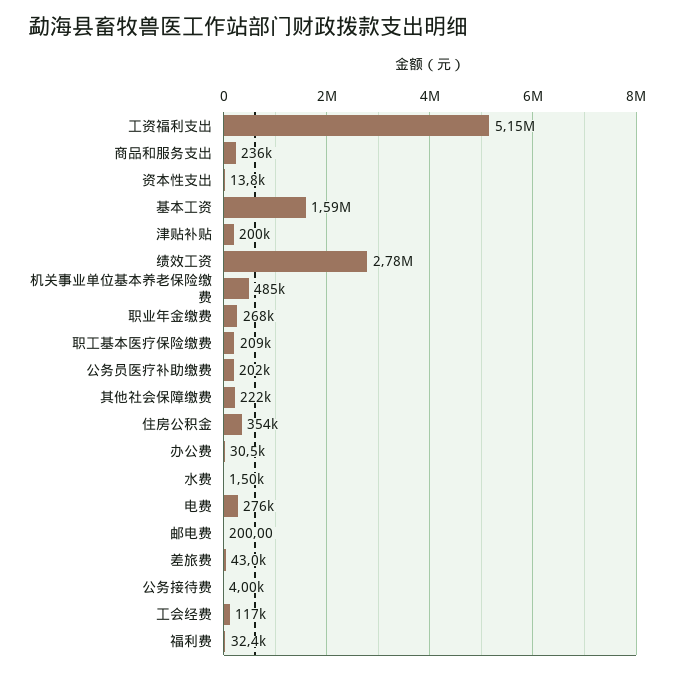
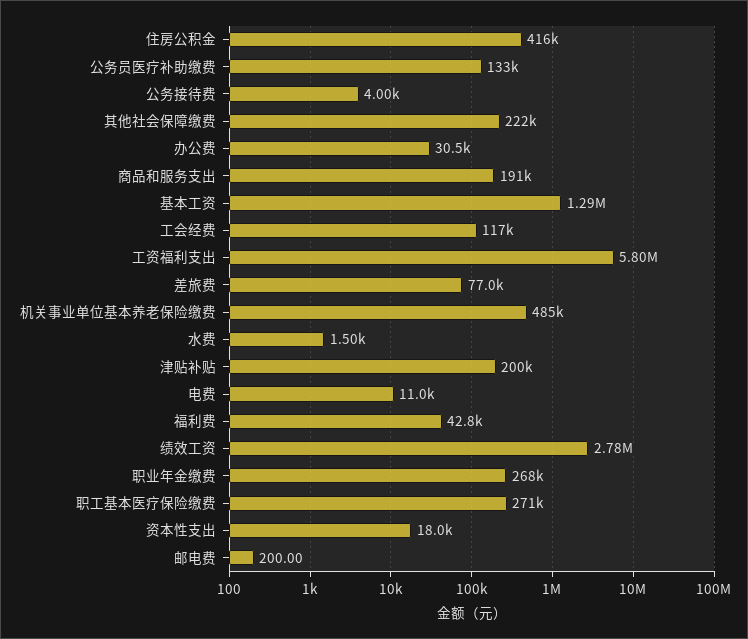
工资福利支出: 5150000 -> 5800000
商品和服务支出: 236000 -> 191000
资本性支出: 13800 -> 18000
基本工资: 1590000 -> 1290000
职工基本医疗保险缴费: 209000 -> 271000
公务员医疗补助缴费: 202000 -> 133000
住房公积金: 354000 -> 416000
电费: 276000 -> 11000
差旅费: 43000 -> 77000
福利费: 32400 -> 42800

